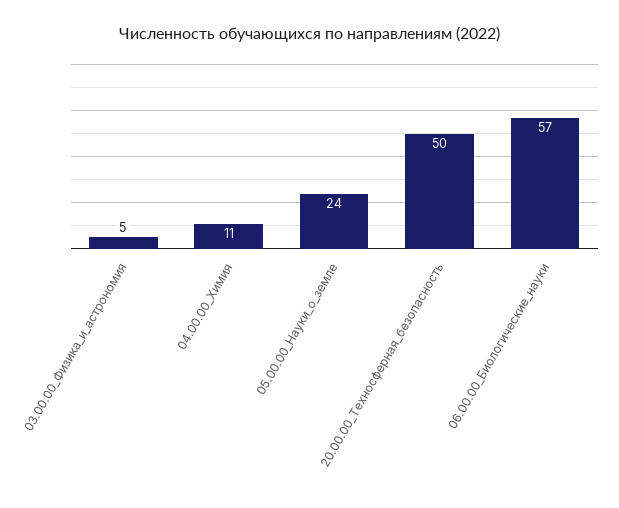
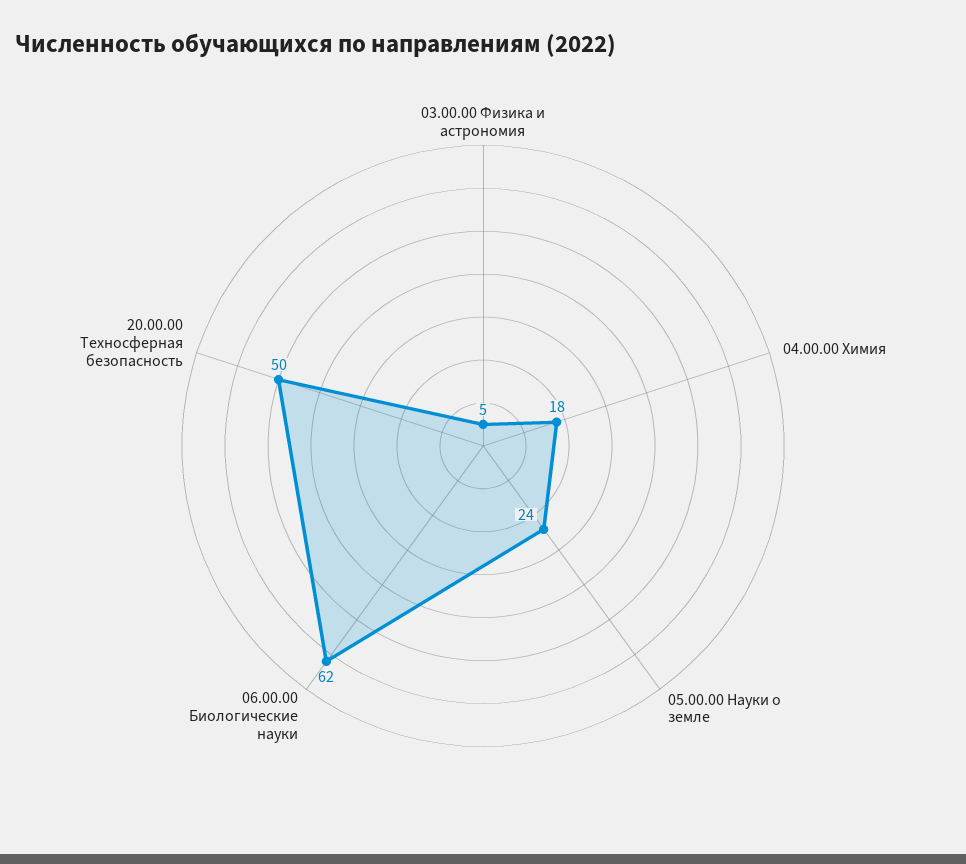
04.00.00_Химия: 11 -> 18
06.00.00_Биологические_науки: 57 -> 62

